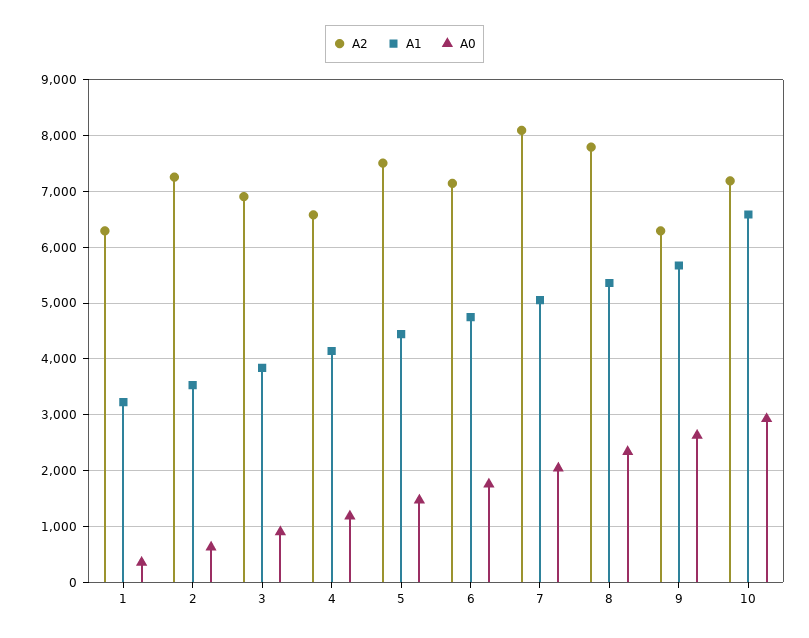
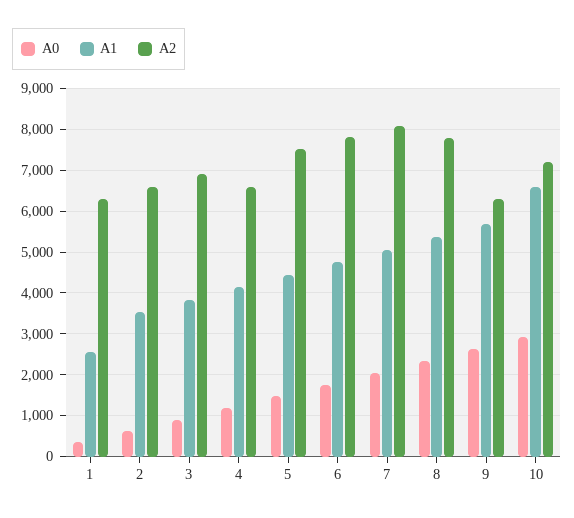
A1, 1: 3200 -> 2600
A2, 2: 7200 -> 6600
A2, 6: 7200 -> 7800

